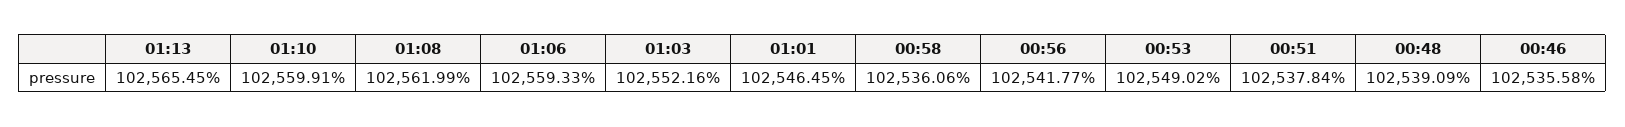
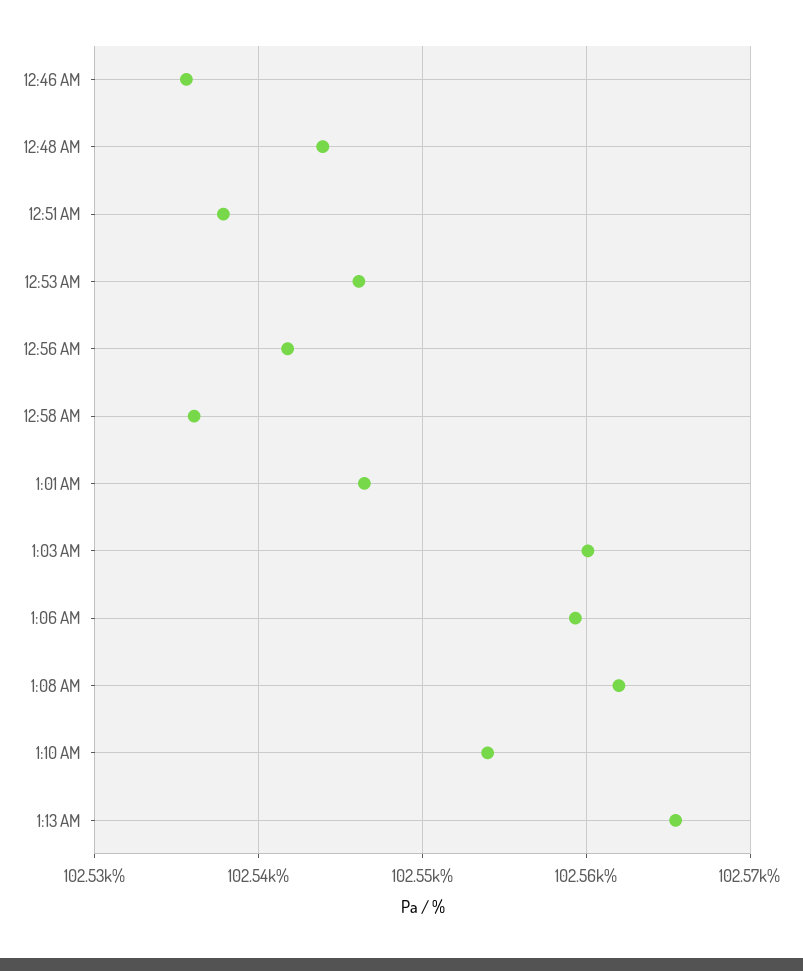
01:10: 102559.91 -> 102554
01:03: 102552.16 -> 102560
00:53: 102549.02 -> 102546
00:48: 102539.09 -> 102544

